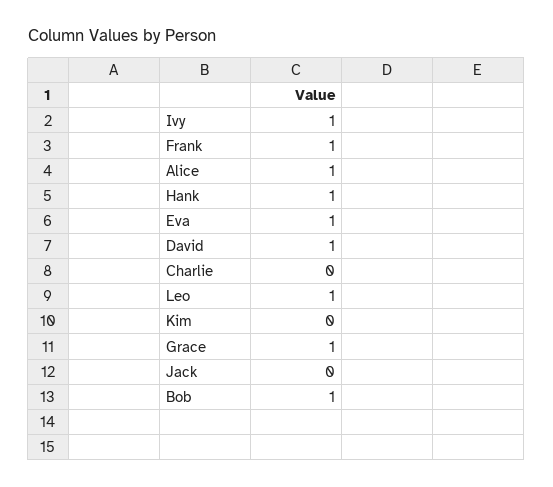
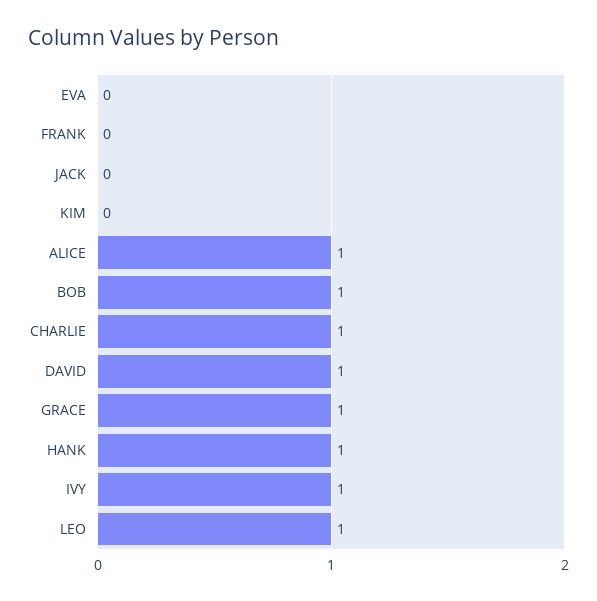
Frank: 1 -> 0
Eva: 1 -> 0
Charlie: 0 -> 1

